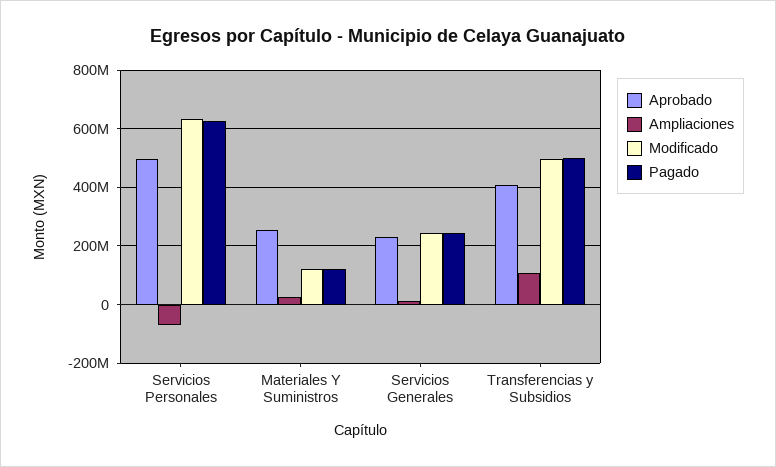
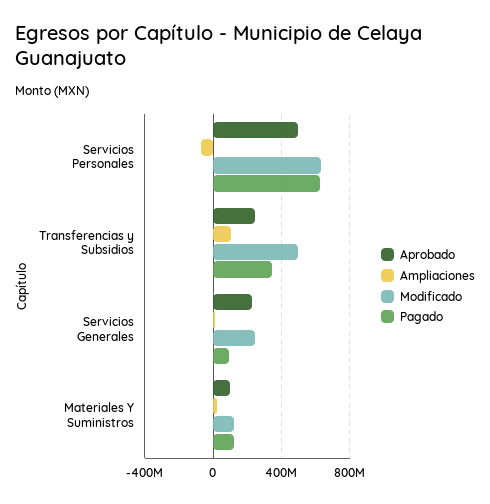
Aprobado, Materiales Y Suministros: 250000000 -> 100000000
Pagado, Servicios Generales: 250000000 -> 100000000
Aprobado, Transferencias y Subsidios: 400000000 -> 250000000
Pagado, Transferencias y Subsidios: 500000000 -> 350000000

